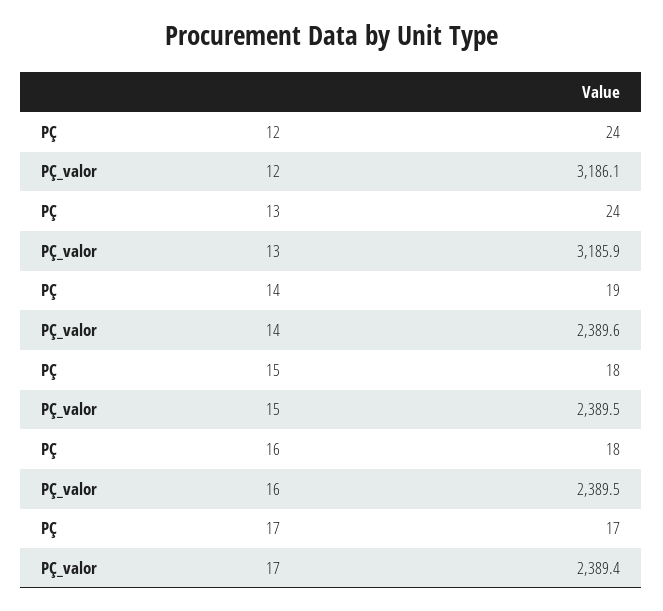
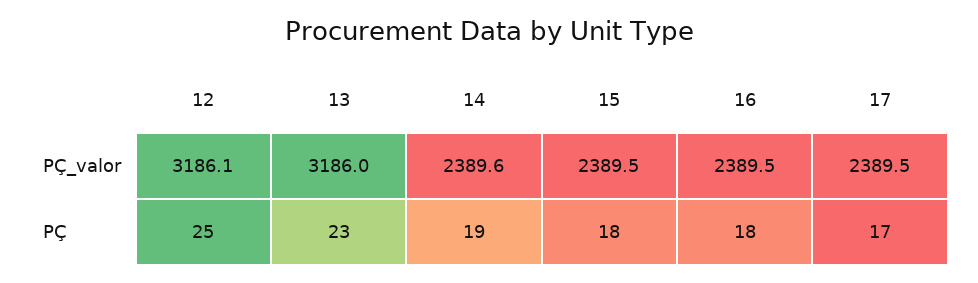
PÇ, 12: 24 -> 25
PÇ, 13: 24 -> 23
PÇ_valor, 13: 3185.9 -> 3186
PÇ_valor, 17: 2389.4 -> 2389.5

